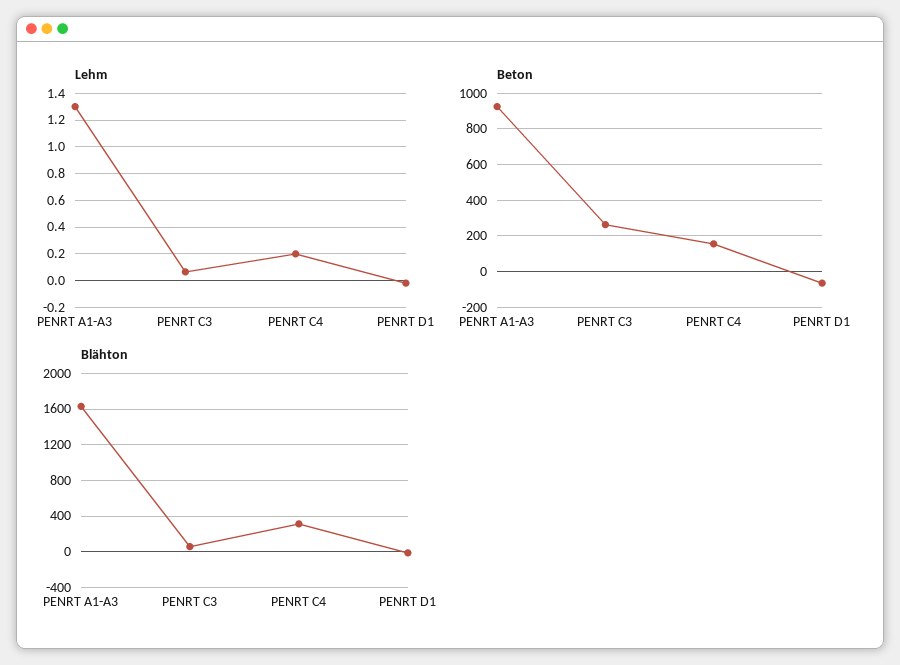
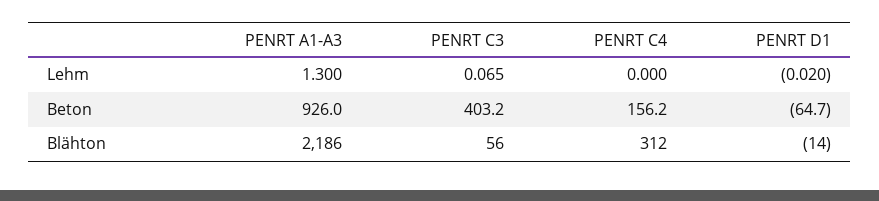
Lehm, PENRT C4: 0.2 -> 0
Beton, PENRT C3: 250 -> 403.2
Blähton, PENRT A1-A3: 1600 -> 2186

